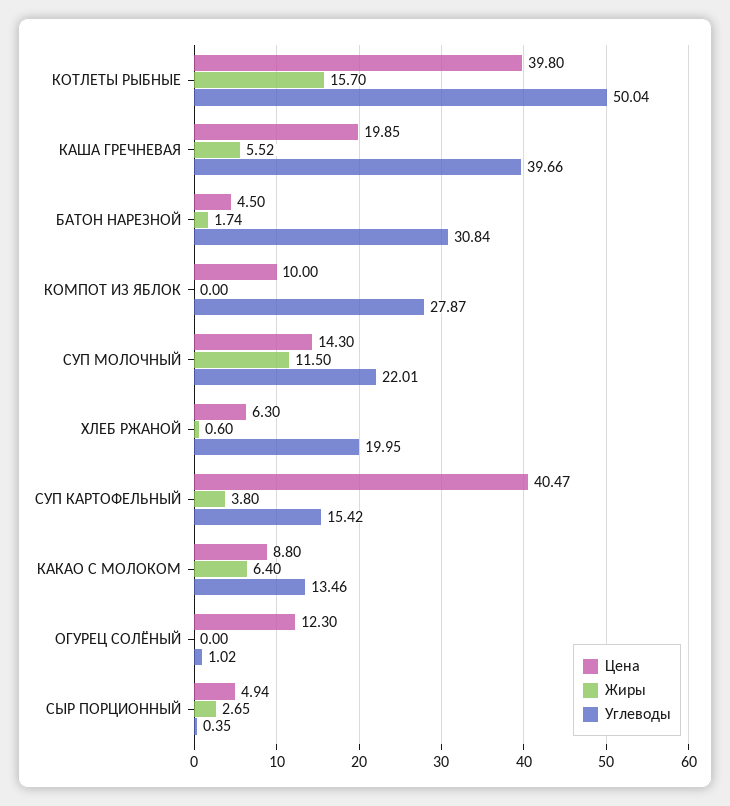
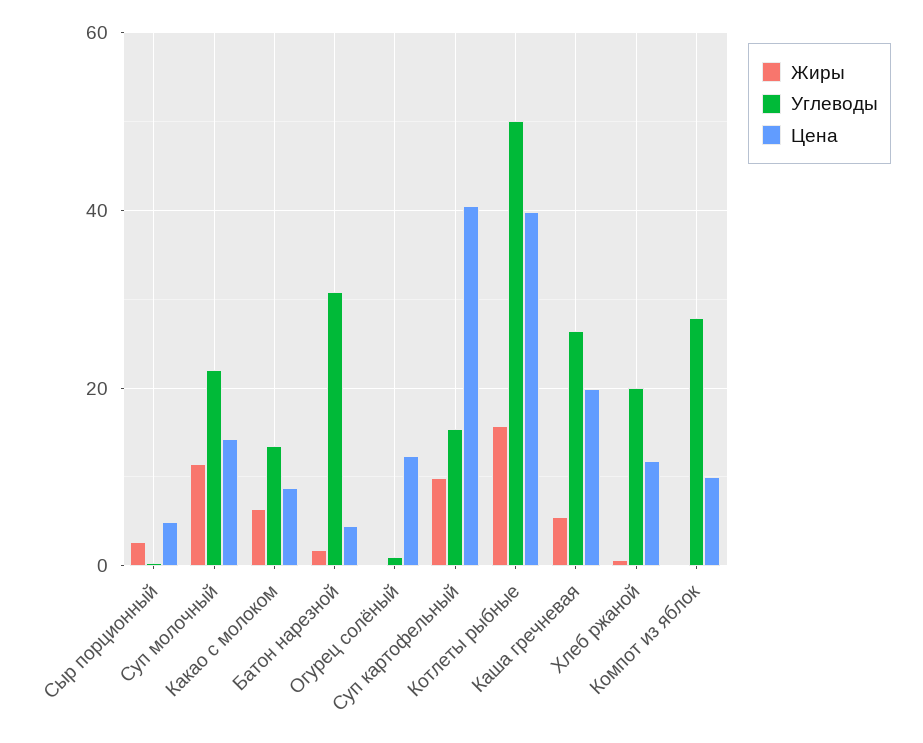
Углеводы, КАША ГРЕЧНЕВАЯ: 39.66 -> 26
Цена, ХЛЕБ РЖАНОЙ: 6.3 -> 12
Жиры, СУП КАРТОФЕЛЬНЫЙ: 3.8 -> 10

